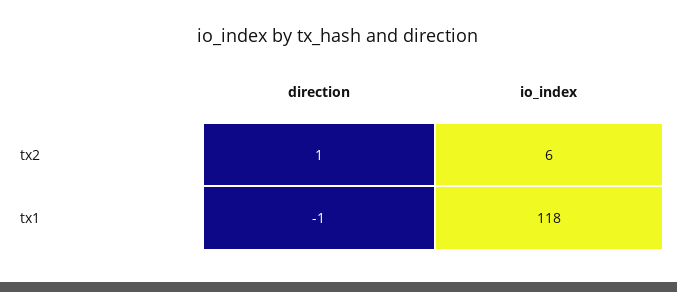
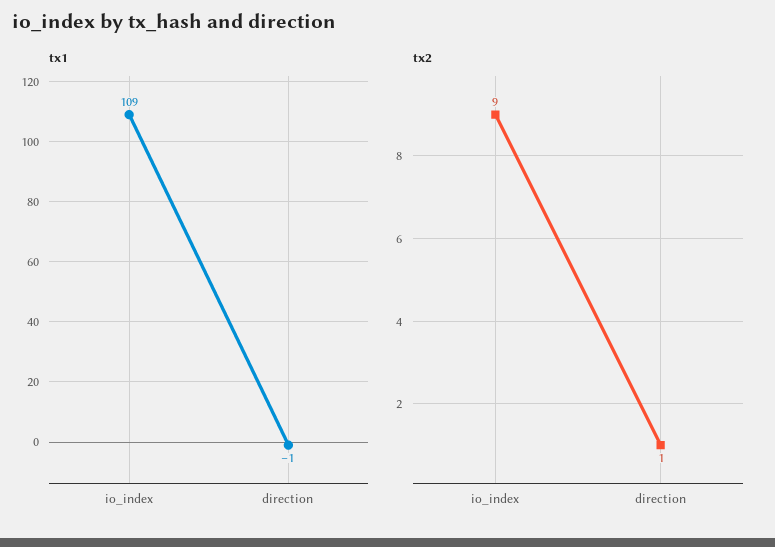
tx2, io_index: 6 -> 9
tx1, io_index: 118 -> 109

